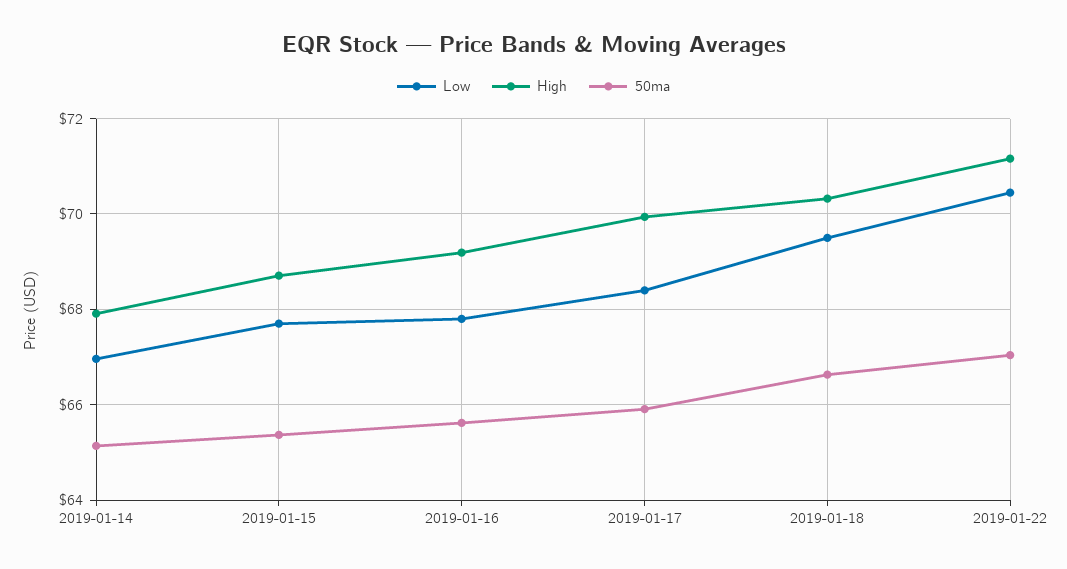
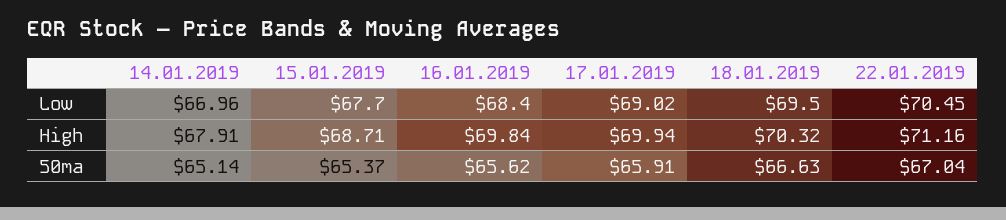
Low, 2019-01-16: 67.8 -> 68.4
High, 2019-01-16: 69.2 -> 69.84
Low, 2019-01-17: 68.4 -> 69.02

